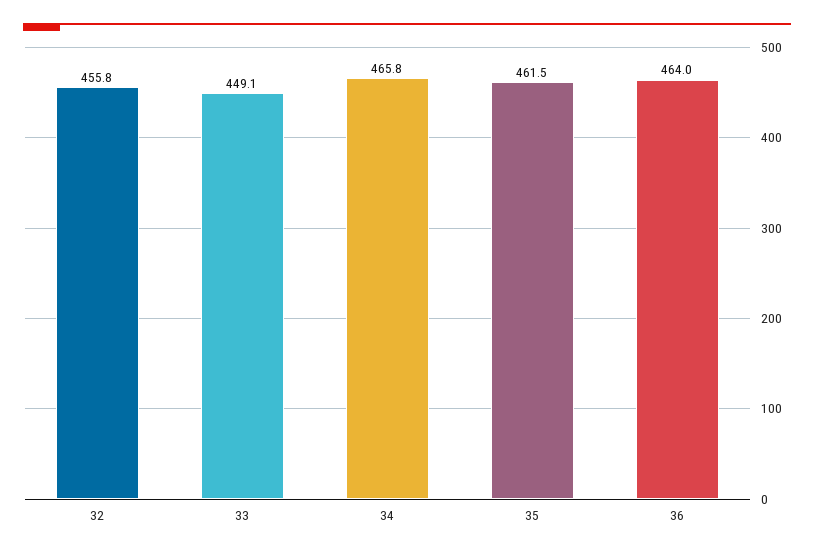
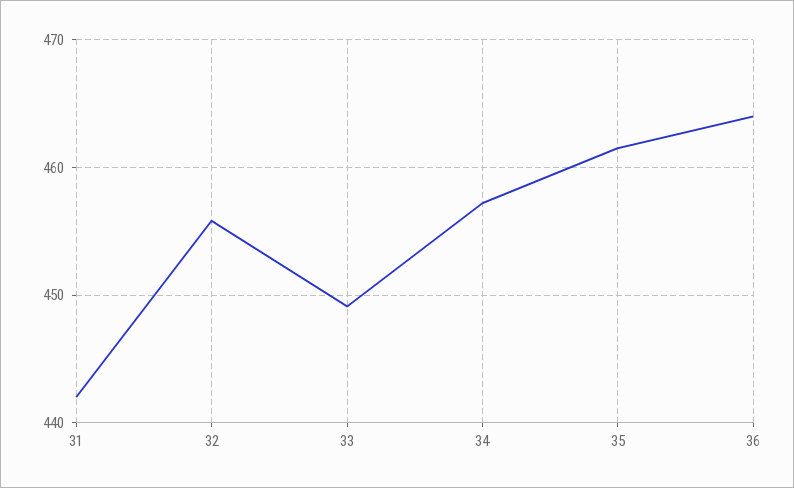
34: 465.8 -> 457
31: none -> 442

